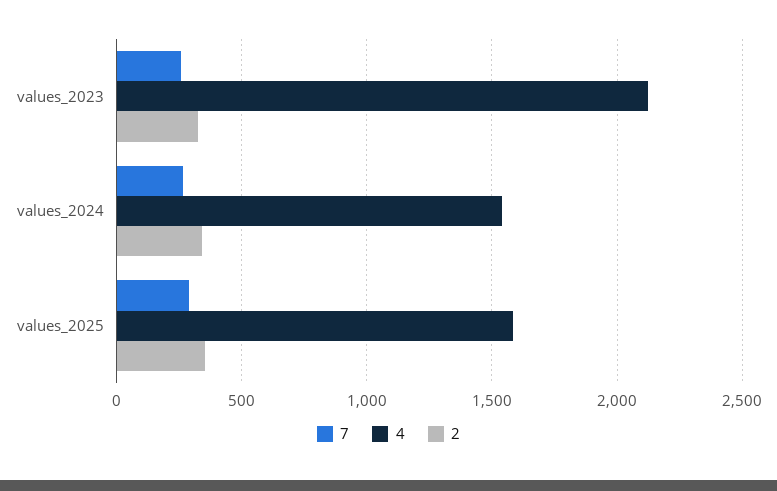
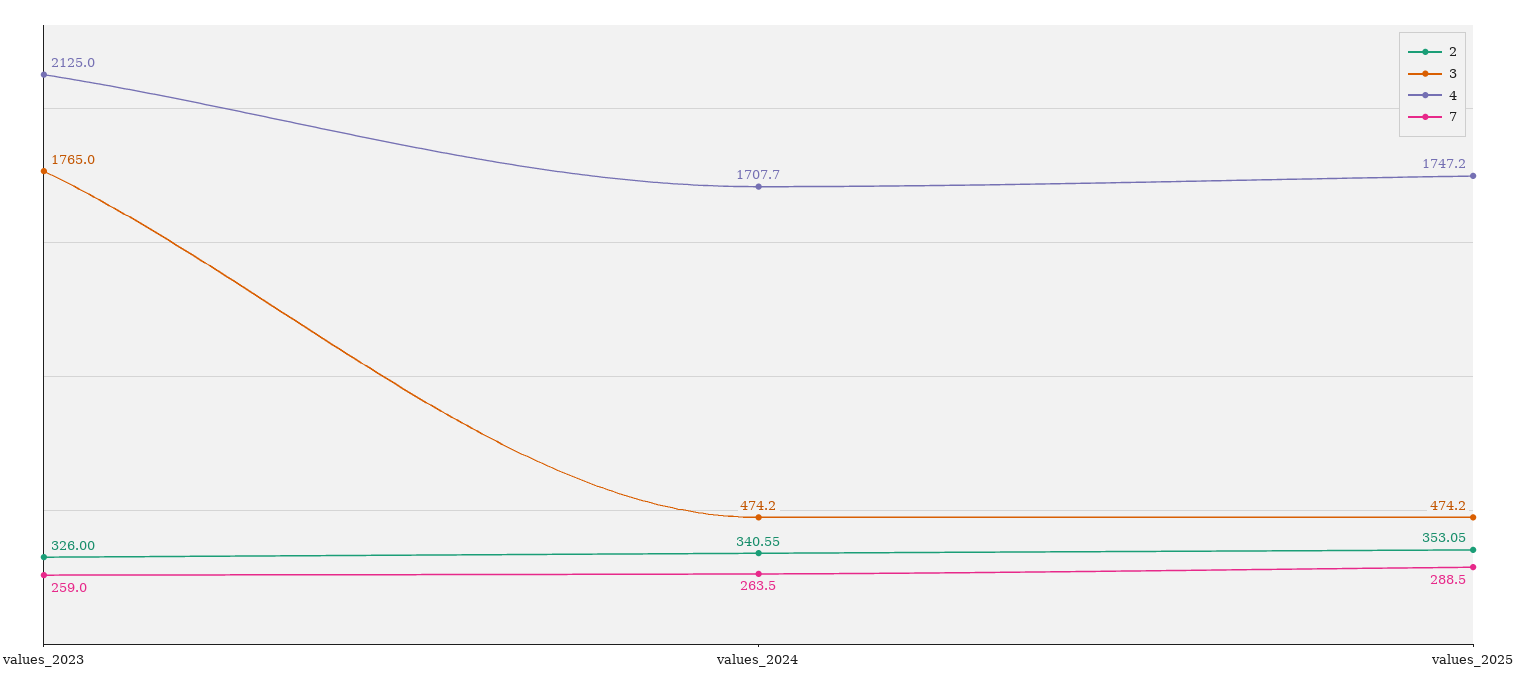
4, values_2024: 1550 -> 1707.7
4, values_2025: 1600 -> 1747.2
3, values_2023: none -> 1765
3, values_2024: none -> 474.2
3, values_2025: none -> 474.2

